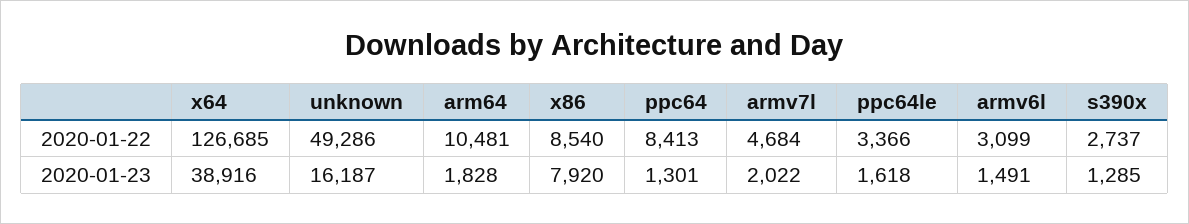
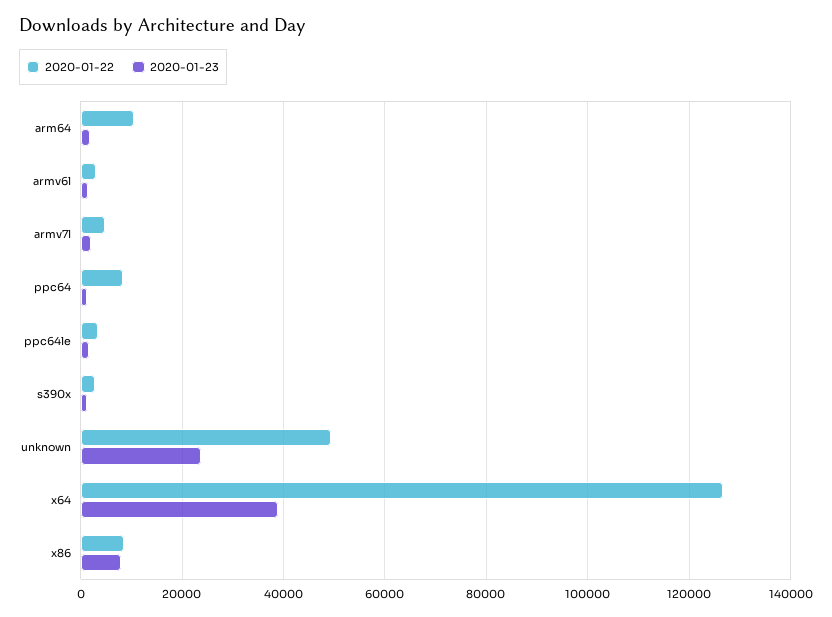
2020-01-23, unknown: 16187 -> 24000

